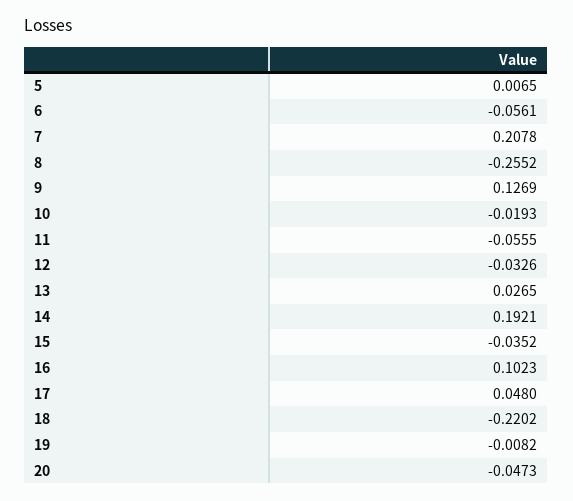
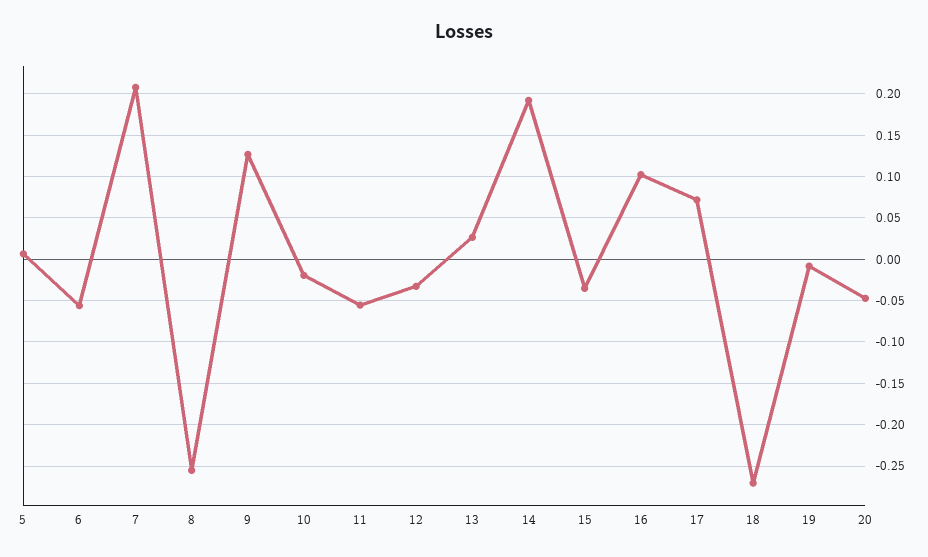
17: 0.048 -> 0.07
18: -0.2202 -> -0.27

